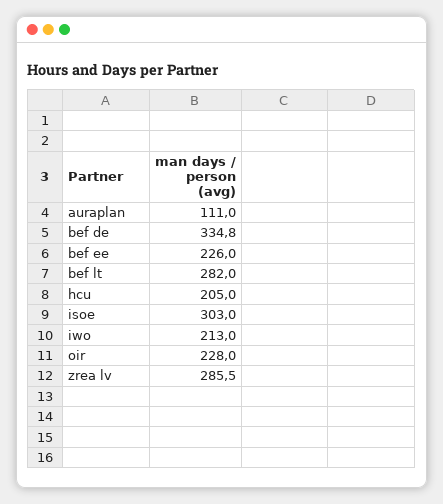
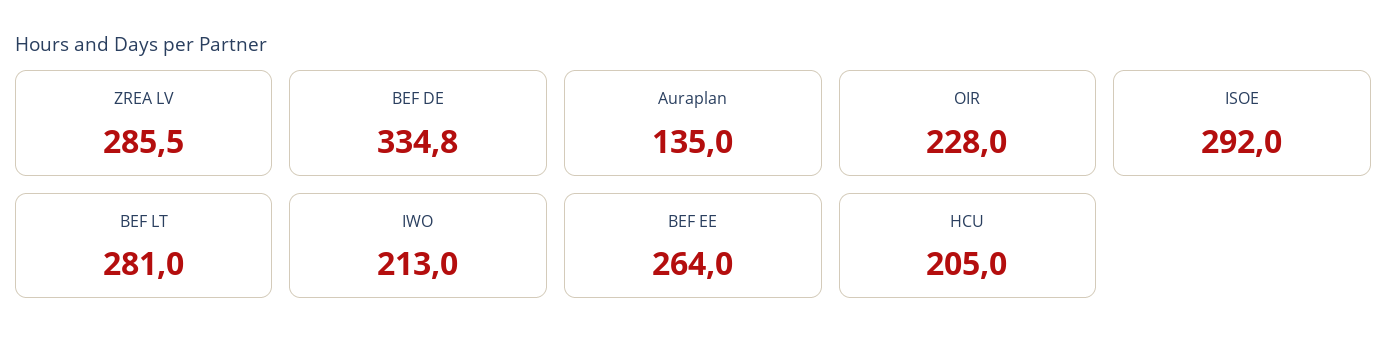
auraplan: 111 -> 135
bef ee: 226 -> 264
bef lt: 282 -> 281
isoe: 303 -> 292

